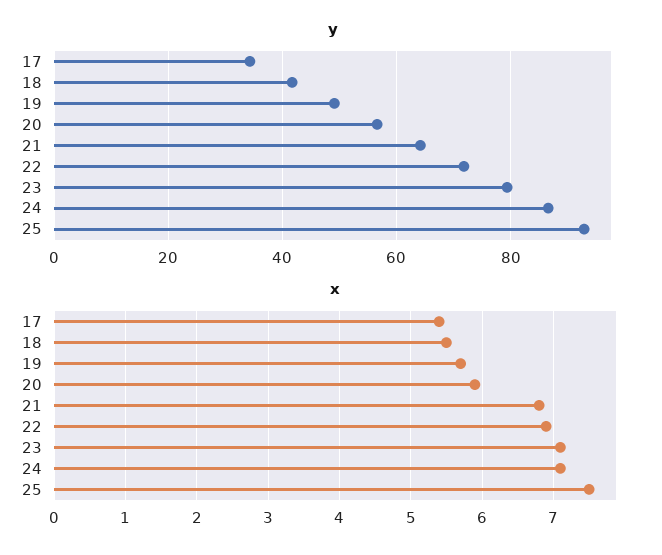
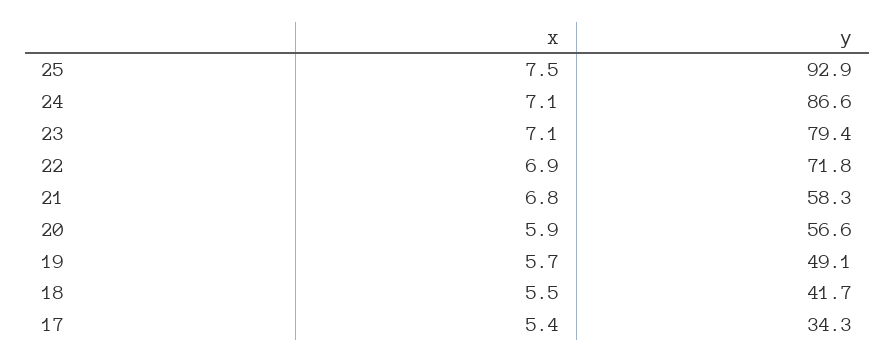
y, 21: 64 -> 58.3

